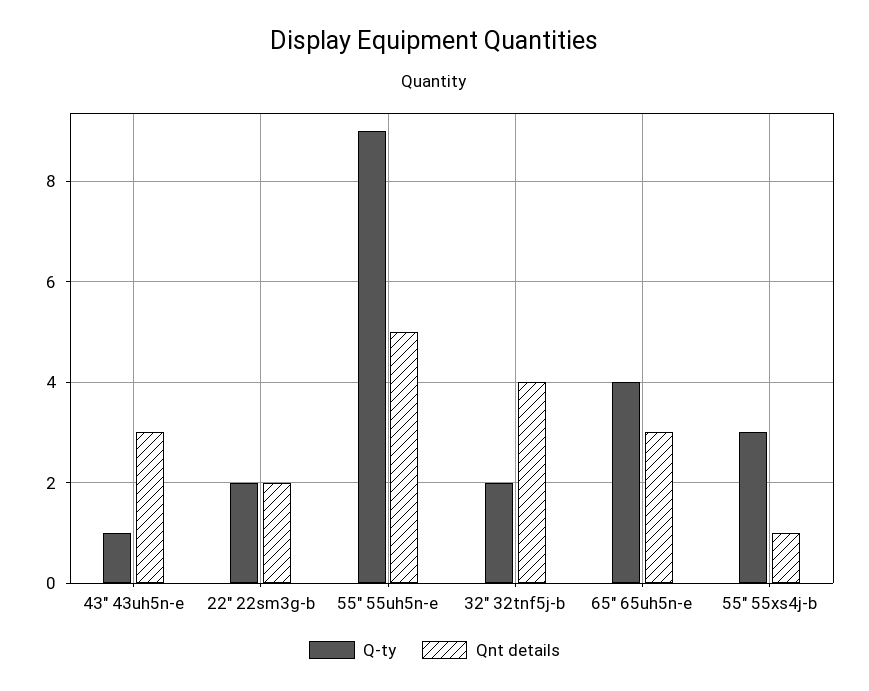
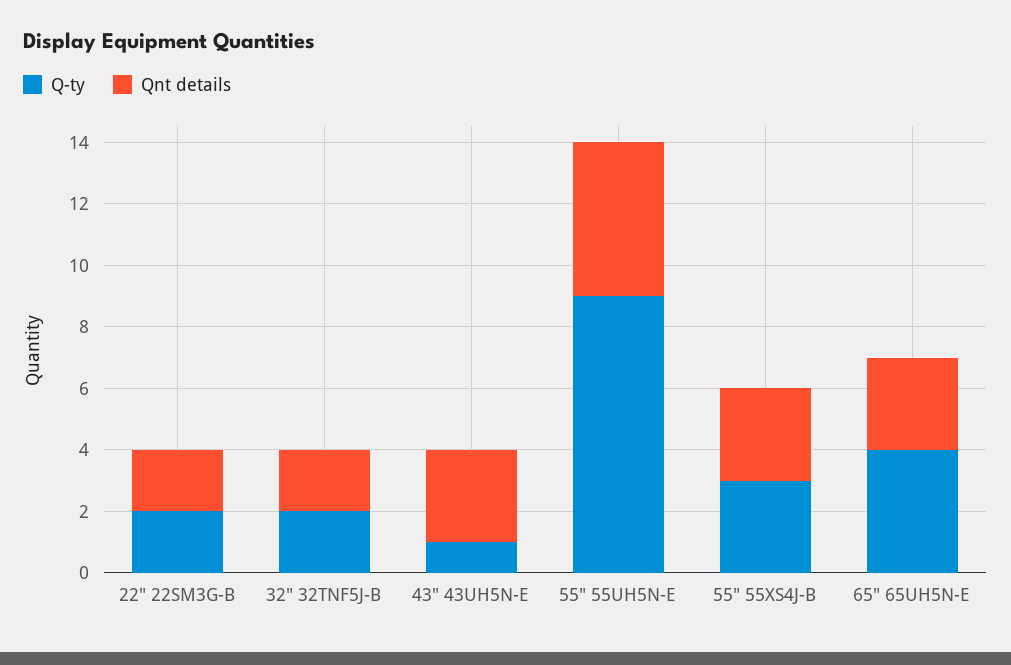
Qnt details, 32" 32tnf5j-b: 4 -> 2
Qnt details, 55" 55xs4j-b: 1 -> 3

